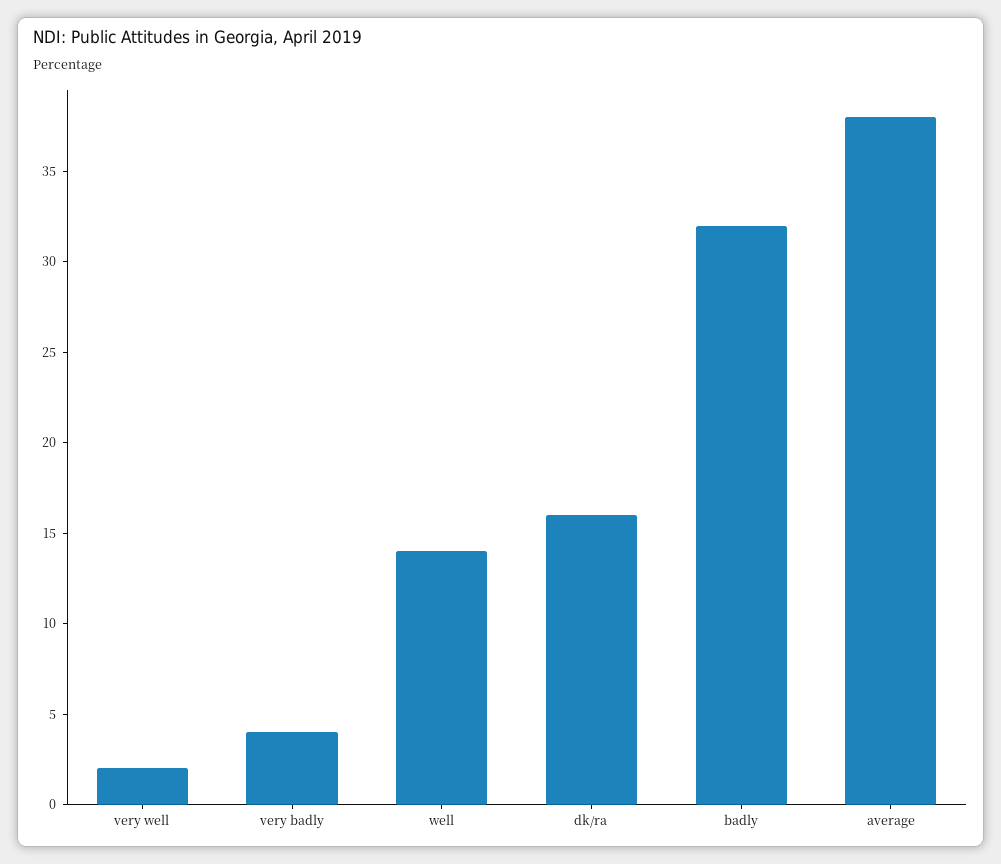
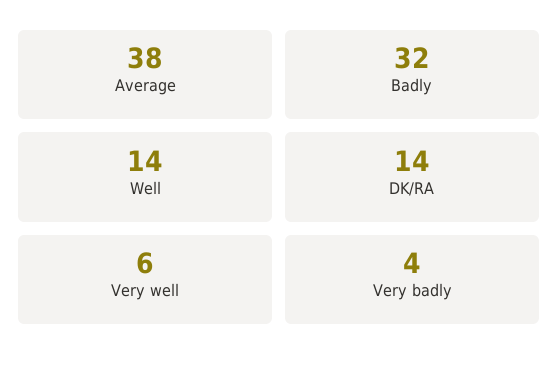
very well: 2 -> 6
dk/ra: 16 -> 14

